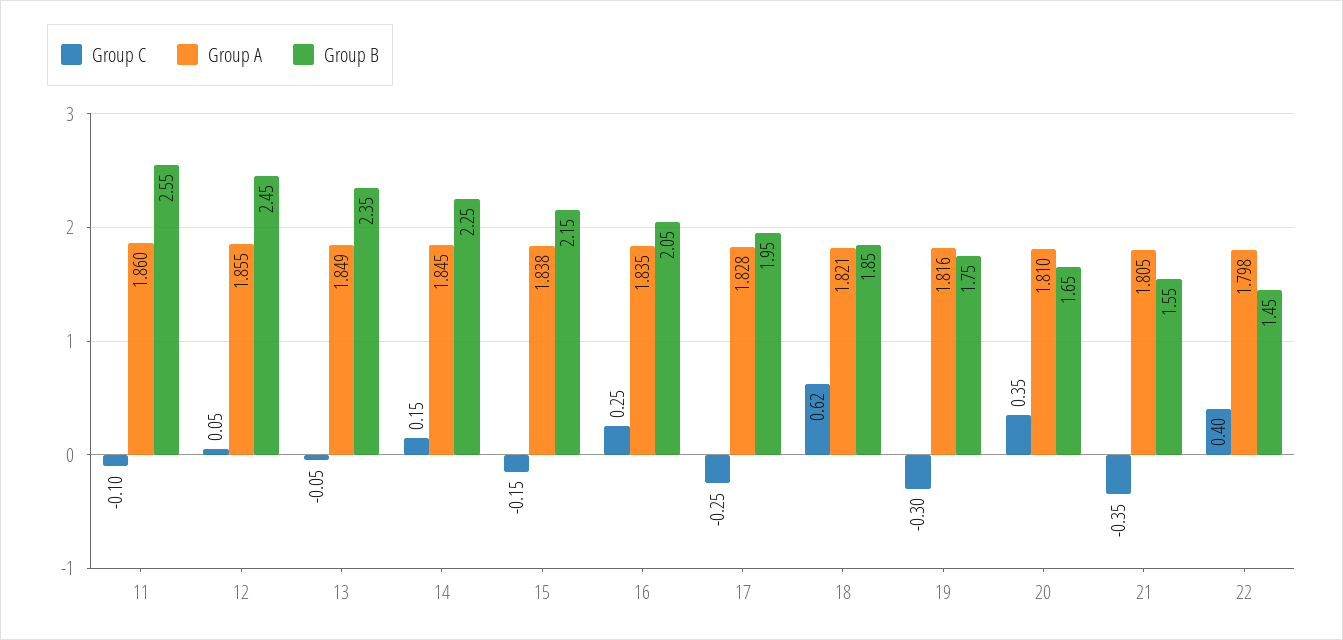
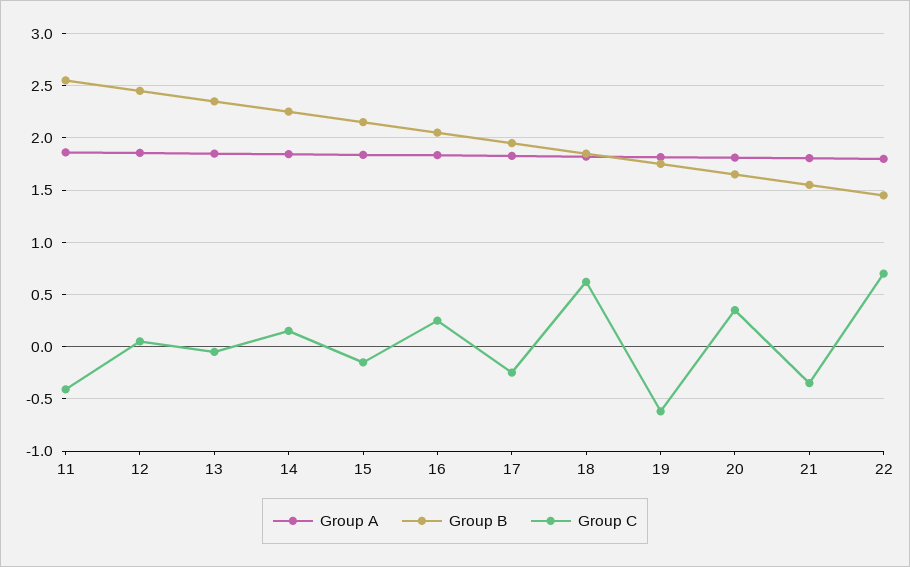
Group C, 11: -0.1 -> -0.4
Group C, 19: -0.3 -> -0.6
Group C, 22: 0.4 -> 0.7

